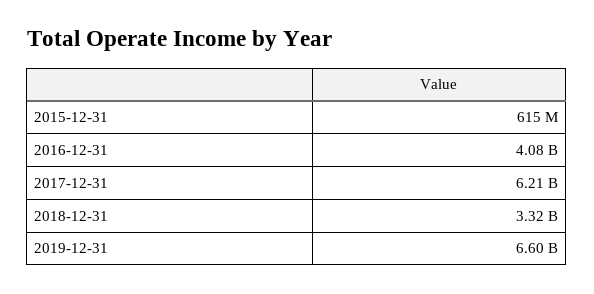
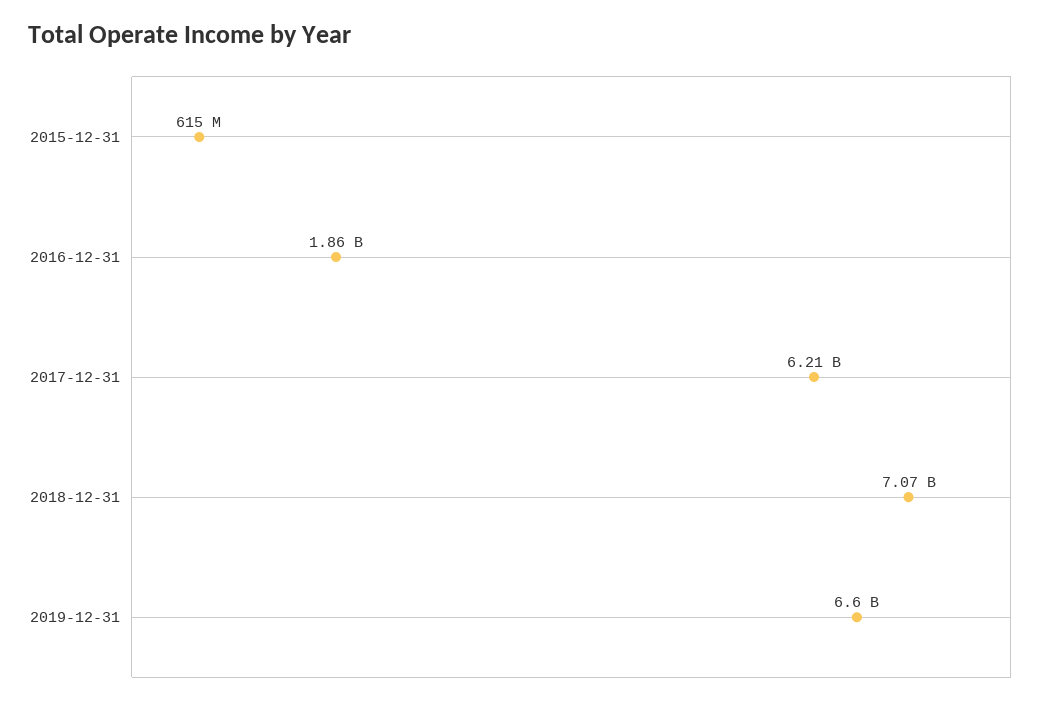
2016-12-31: 4080000000 -> 1860000000
2018-12-31: 3320000000 -> 7070000000

